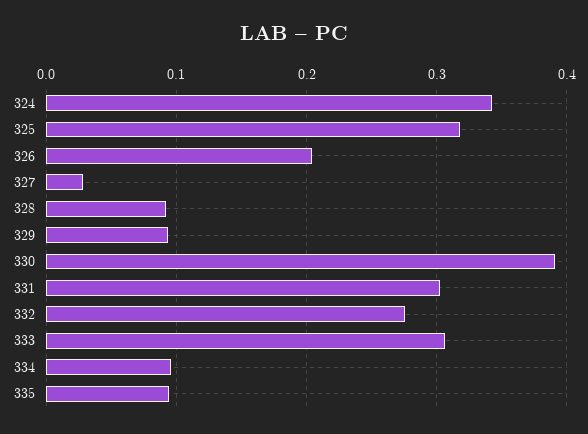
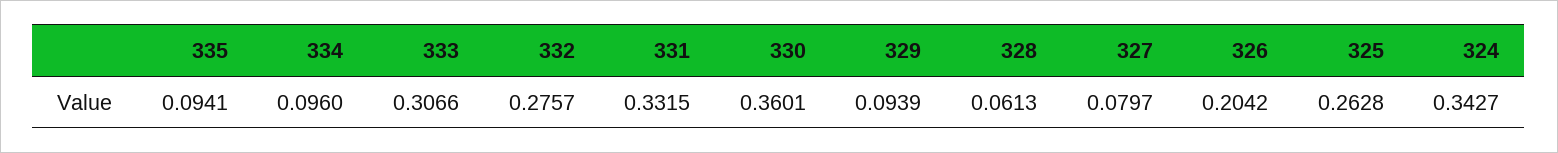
325: 0.32 -> 0.2628
327: 0.03 -> 0.0797
328: 0.09 -> 0.0613
330: 0.39 -> 0.3601
331: 0.3 -> 0.3315

